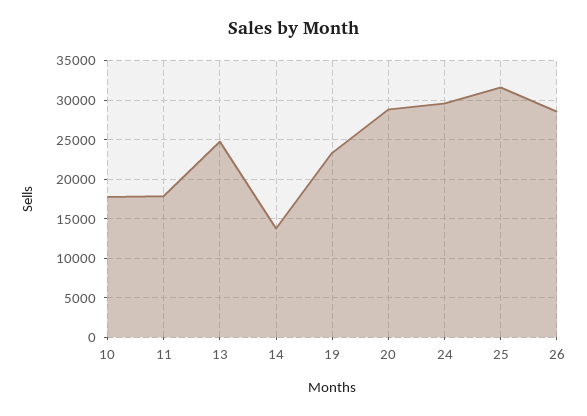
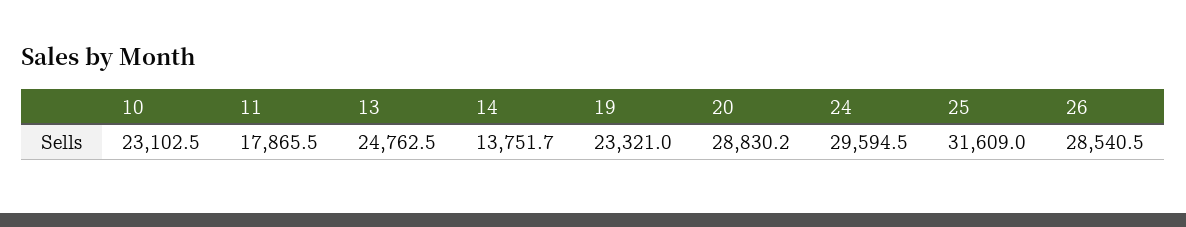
10: 18000 -> 23102.5

